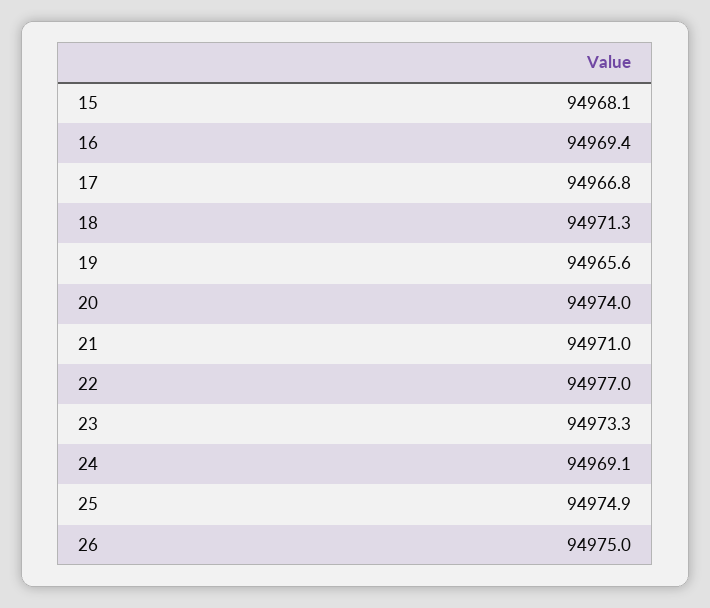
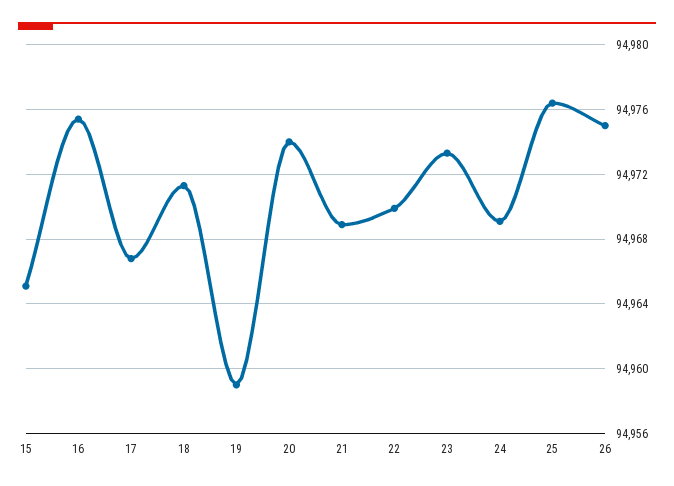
15: 94968.1 -> 94965
16: 94969.4 -> 94975.5
19: 94965.6 -> 94959
21: 94971 -> 94969
22: 94977 -> 94970
25: 94974.9 -> 94976.5

